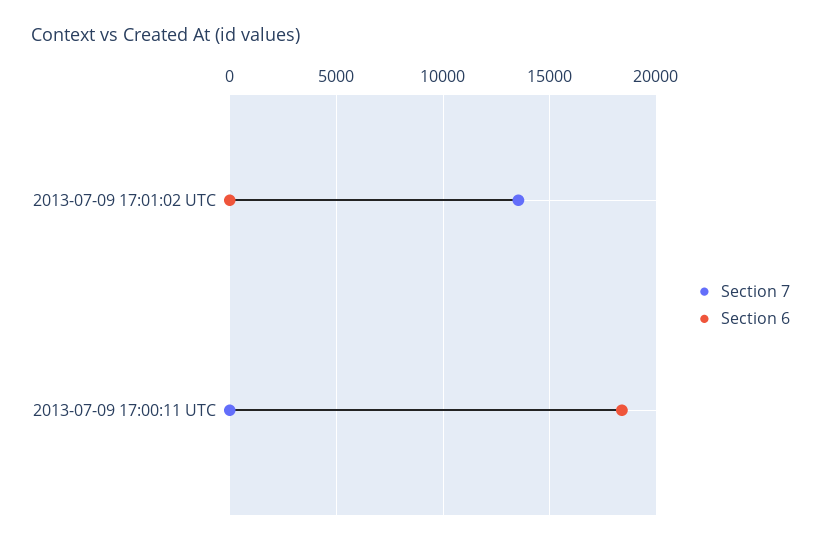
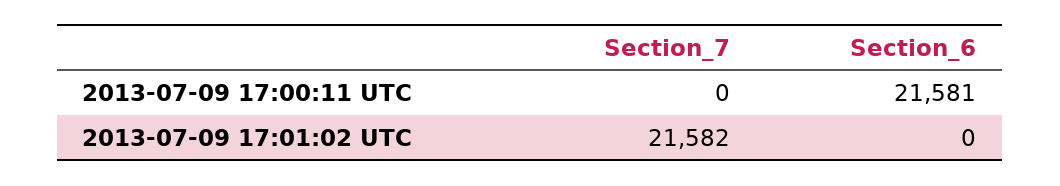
Section 7, 2013-07-09 17:01:02 UTC: 13500 -> 21582
Section 6, 2013-07-09 17:00:11 UTC: 18500 -> 21581

